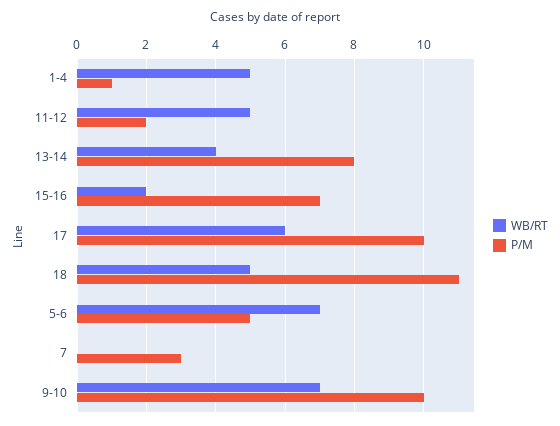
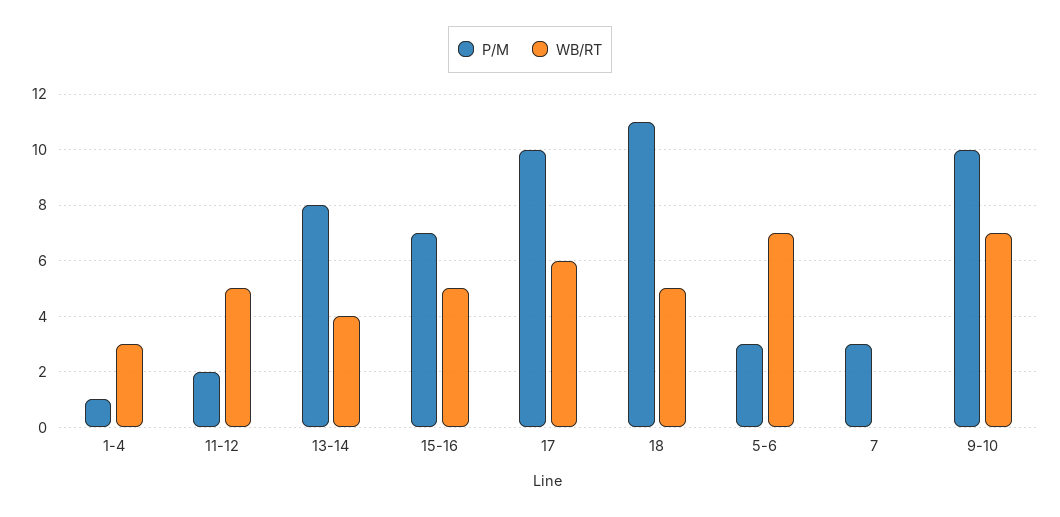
WB/RT, 1-4: 5 -> 3
WB/RT, 15-16: 2 -> 5
P/M, 5-6: 5 -> 3

